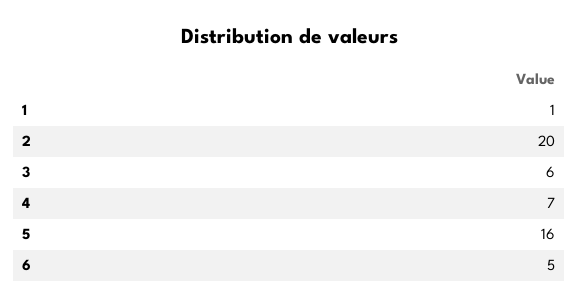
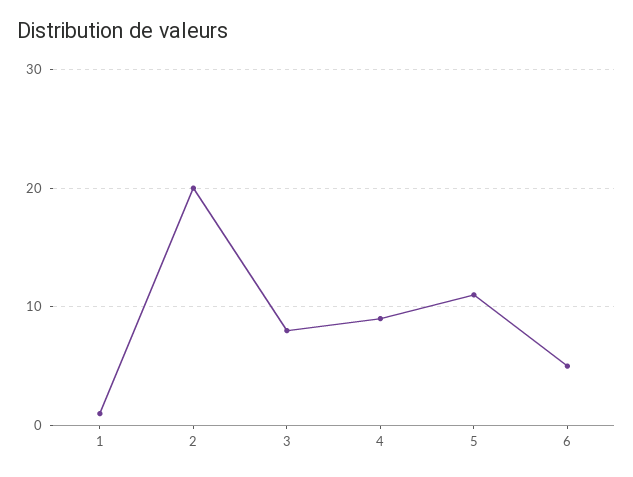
3: 6 -> 8
4: 7 -> 9
5: 16 -> 11

